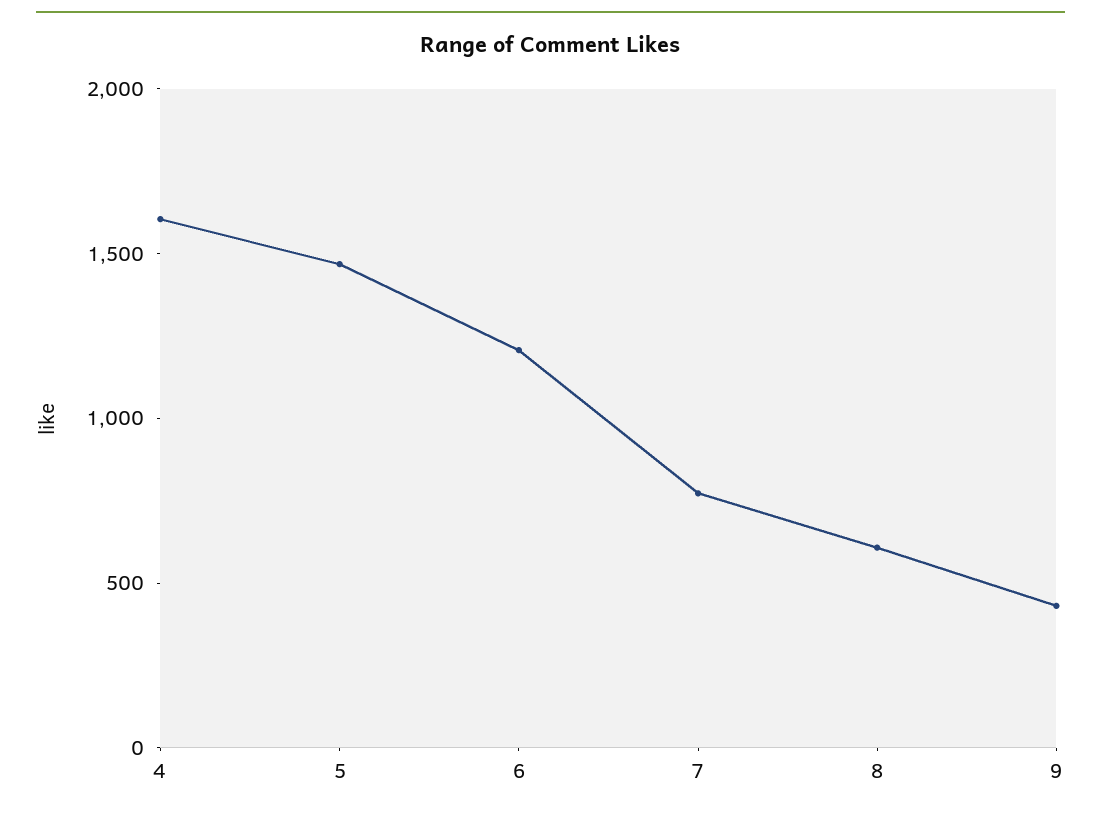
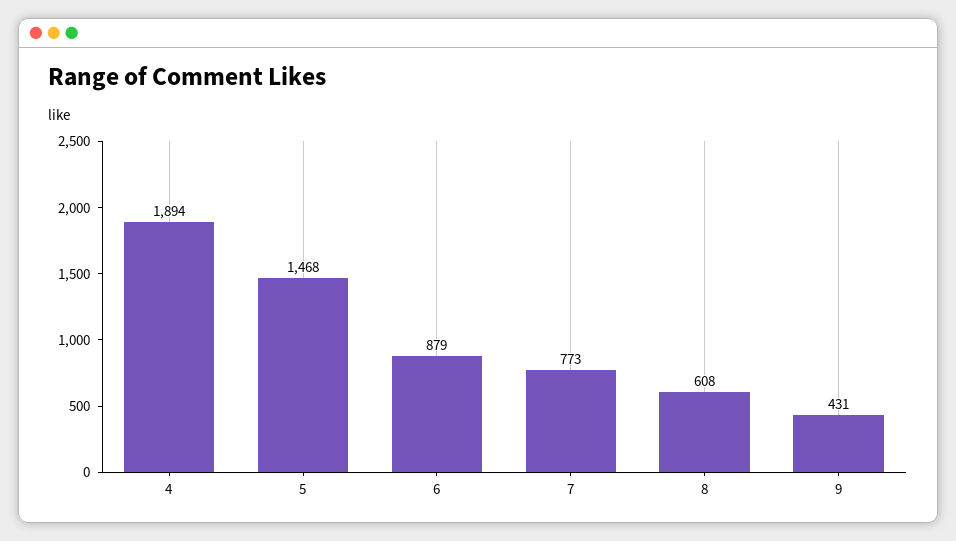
4: 1600 -> 1894
6: 1200 -> 879

